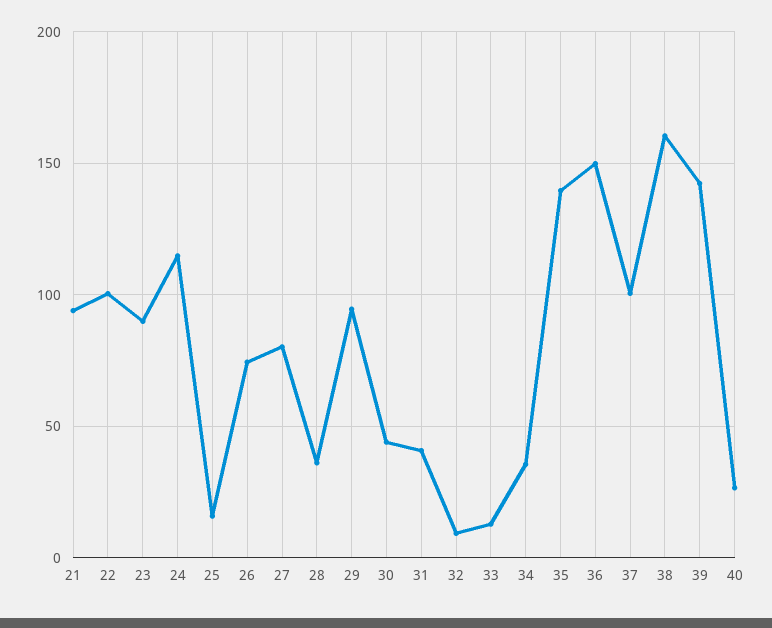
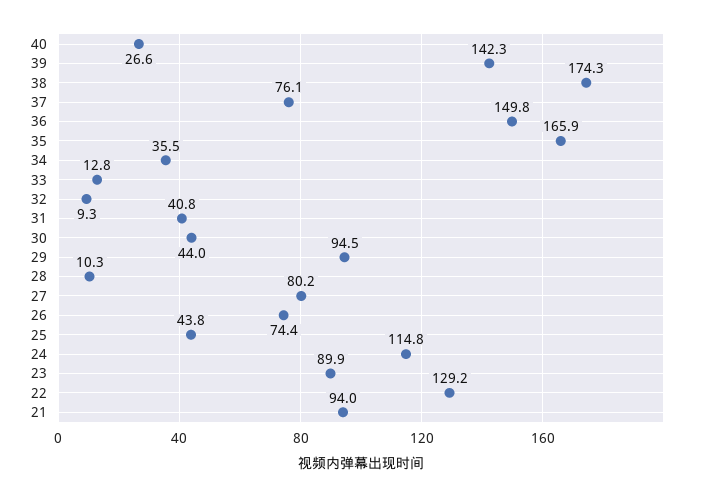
22: 100 -> 129.2
25: 15 -> 43.8
28: 35 -> 10.3
35: 140 -> 165.9
37: 100 -> 76.1
38: 160 -> 174.3

